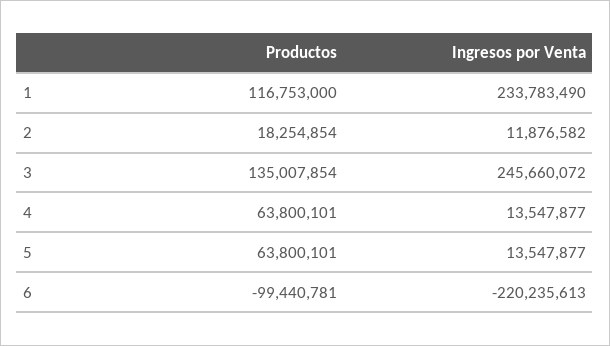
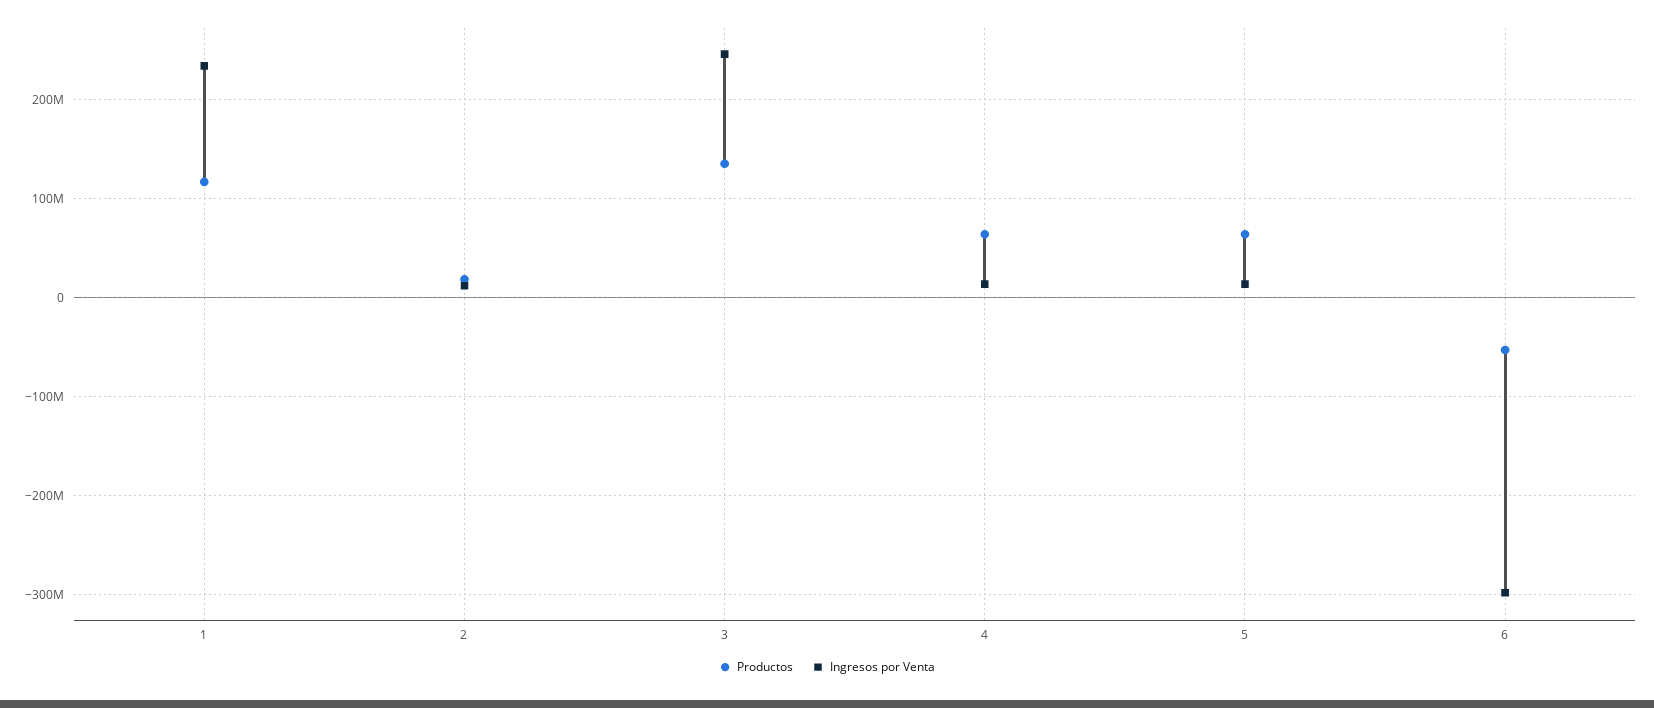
Productos, 6: -99440781 -> -50000000
Ingresos por Venta, 6: -220235613 -> -300000000

